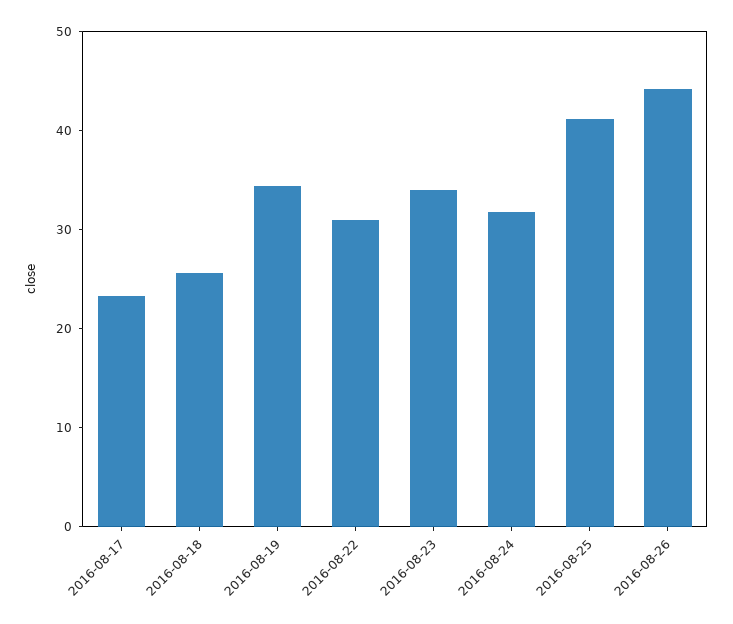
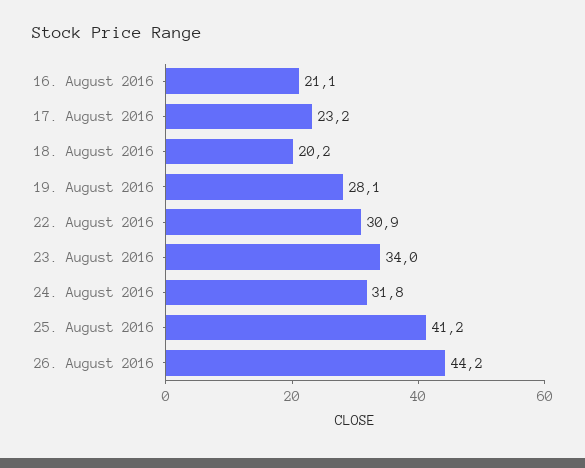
2016-08-18: 26 -> 20.2
2016-08-19: 34 -> 28.1
16. August 2016: none -> 21.1

